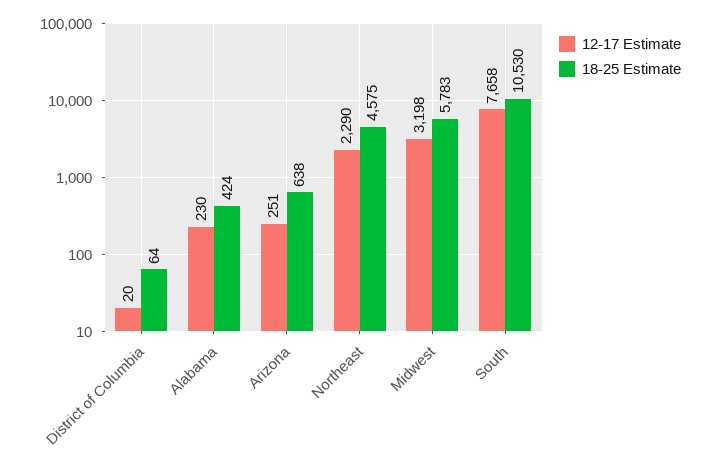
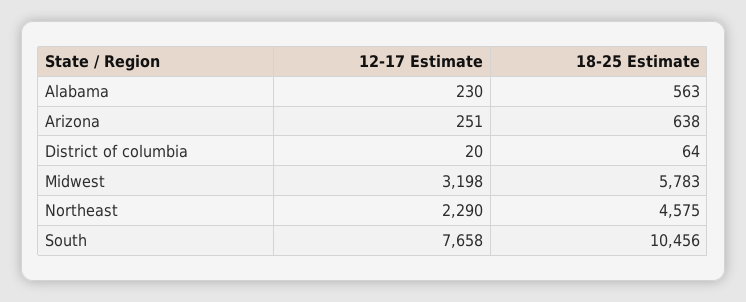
18-25 Estimate, Alabama: 424 -> 563
18-25 Estimate, South: 10530 -> 10456

